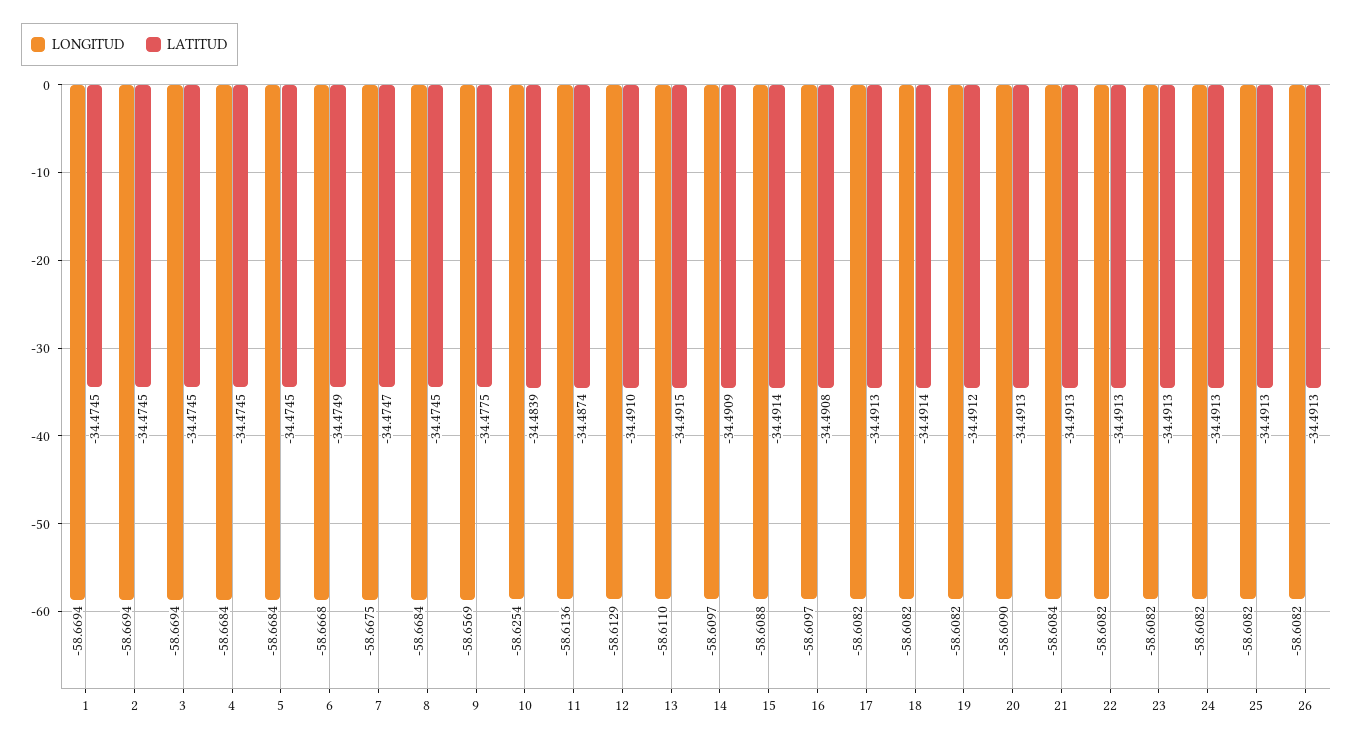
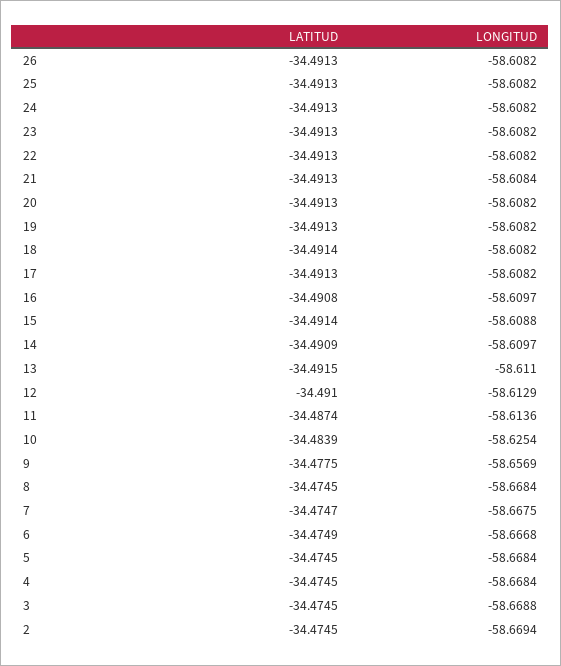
LONGITUD, 1: -58.6694 -> none
LATITUD, 1: -34.4745 -> none
LONGITUD, 3: -58.6694 -> -58.6688
LATITUD, 19: -34.4912 -> -34.4913
LONGITUD, 20: -58.609 -> -58.6082

